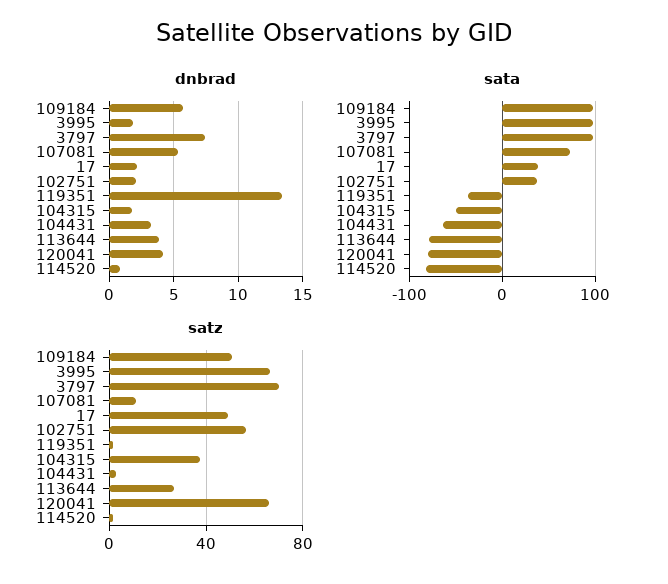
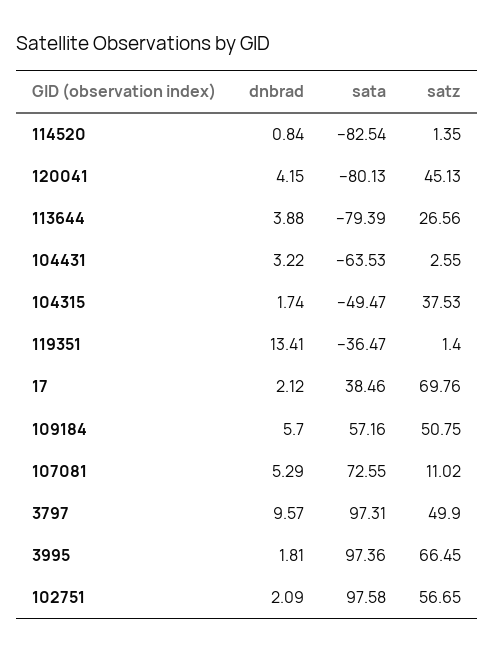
dnbrad, 3797: 7.5 -> 9.57
sata, 109184: 100 -> 57.16
sata, 102751: 40 -> 97.58
satz, 3797: 70 -> 49.9
satz, 17: 50 -> 69.76
satz, 120041: 65 -> 45.13

